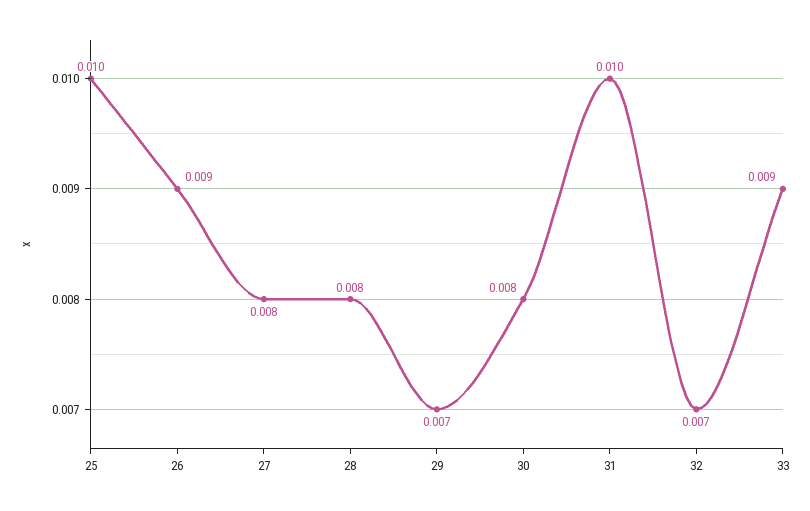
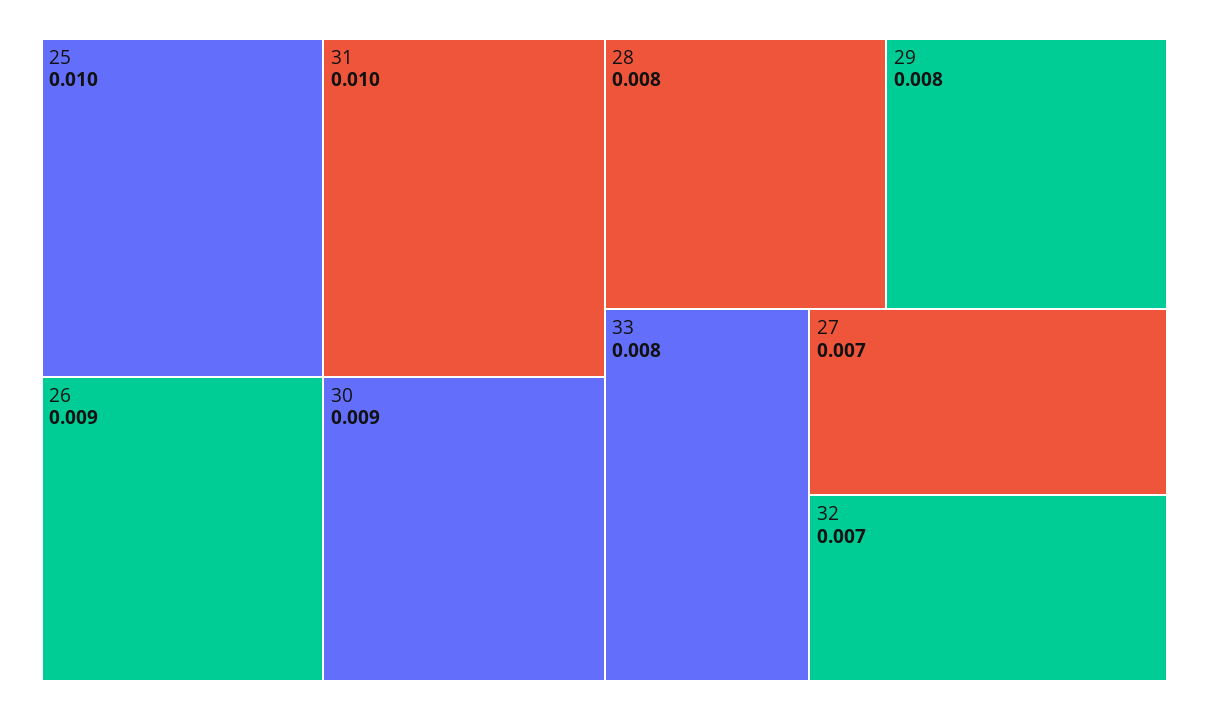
27: 0.008 -> 0.007
29: 0.007 -> 0.008
30: 0.008 -> 0.009
33: 0.009 -> 0.008

